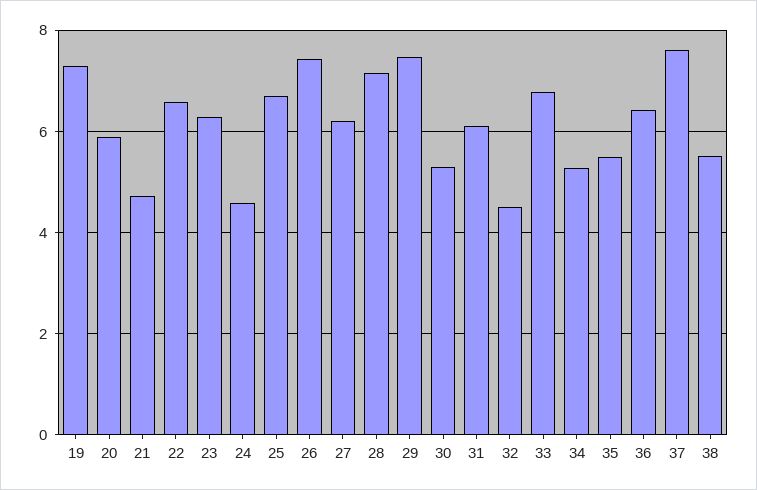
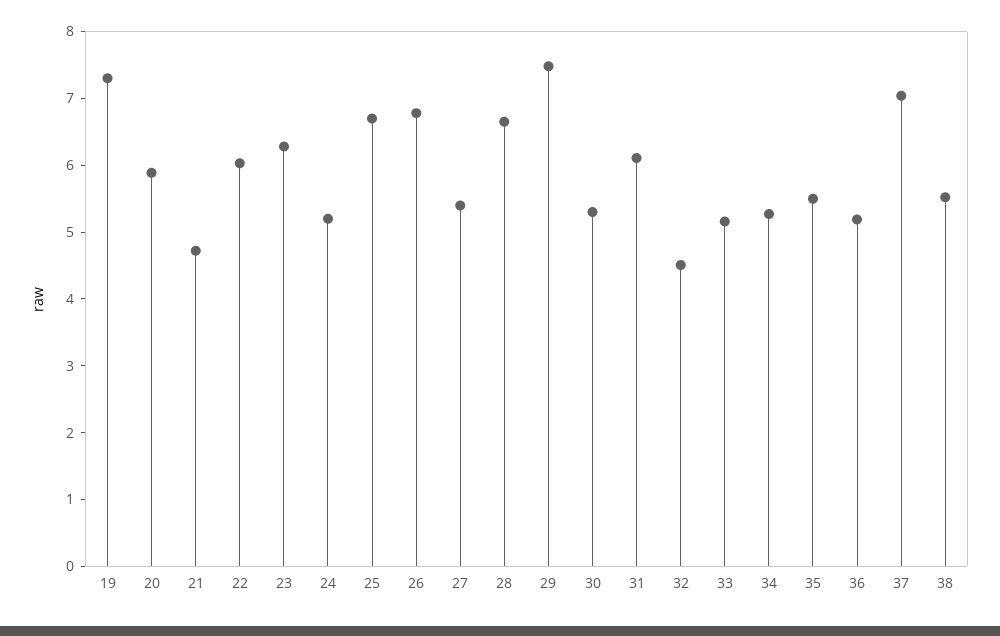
22: 6.6 -> 6
24: 4.6 -> 5.2
26: 7.4 -> 6.8
27: 6.2 -> 5.4
28: 7.2 -> 6.6
33: 6.8 -> 5.2
36: 6.4 -> 5.2
37: 7.6 -> 7

